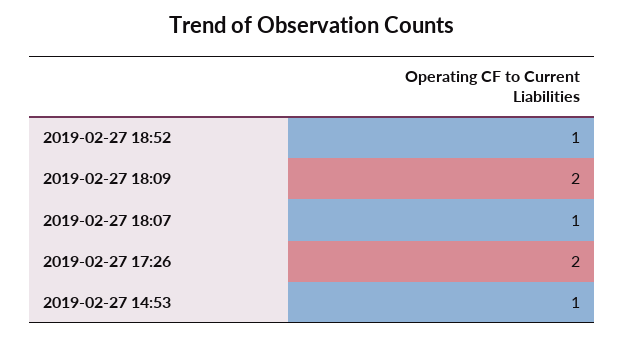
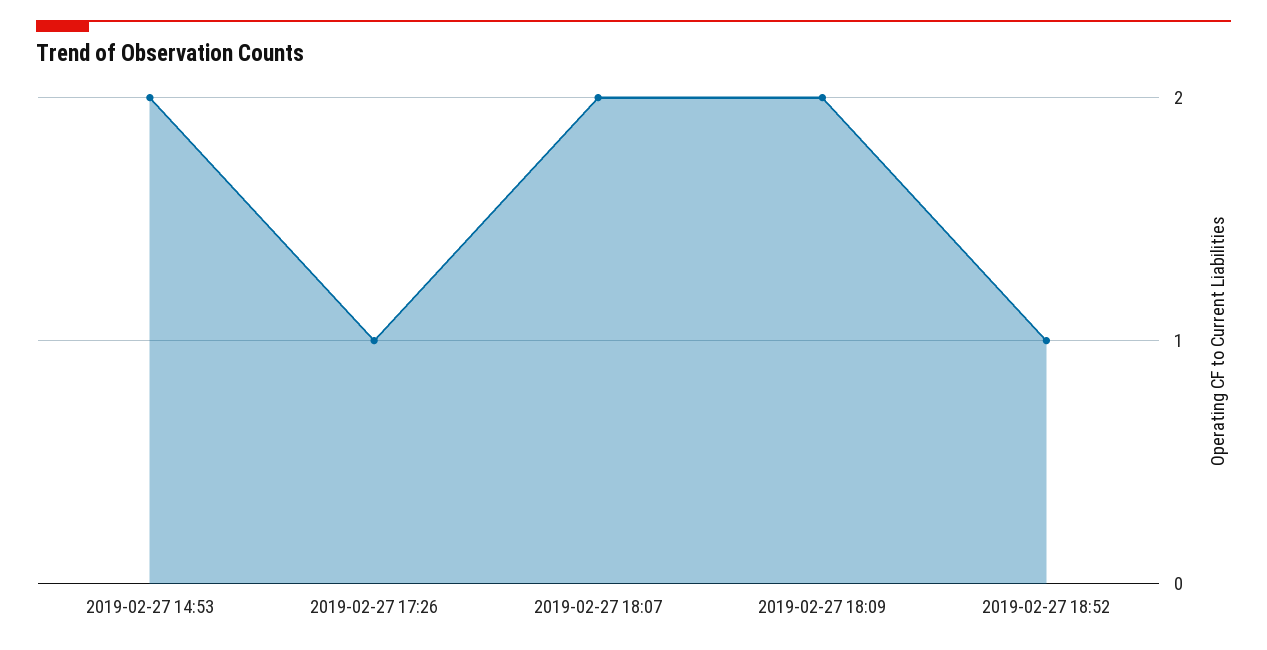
2019-02-27 18:07: 1 -> 2
2019-02-27 17:26: 2 -> 1
2019-02-27 14:53: 1 -> 2

